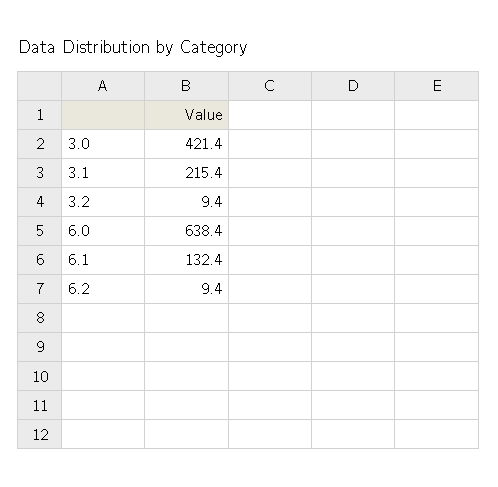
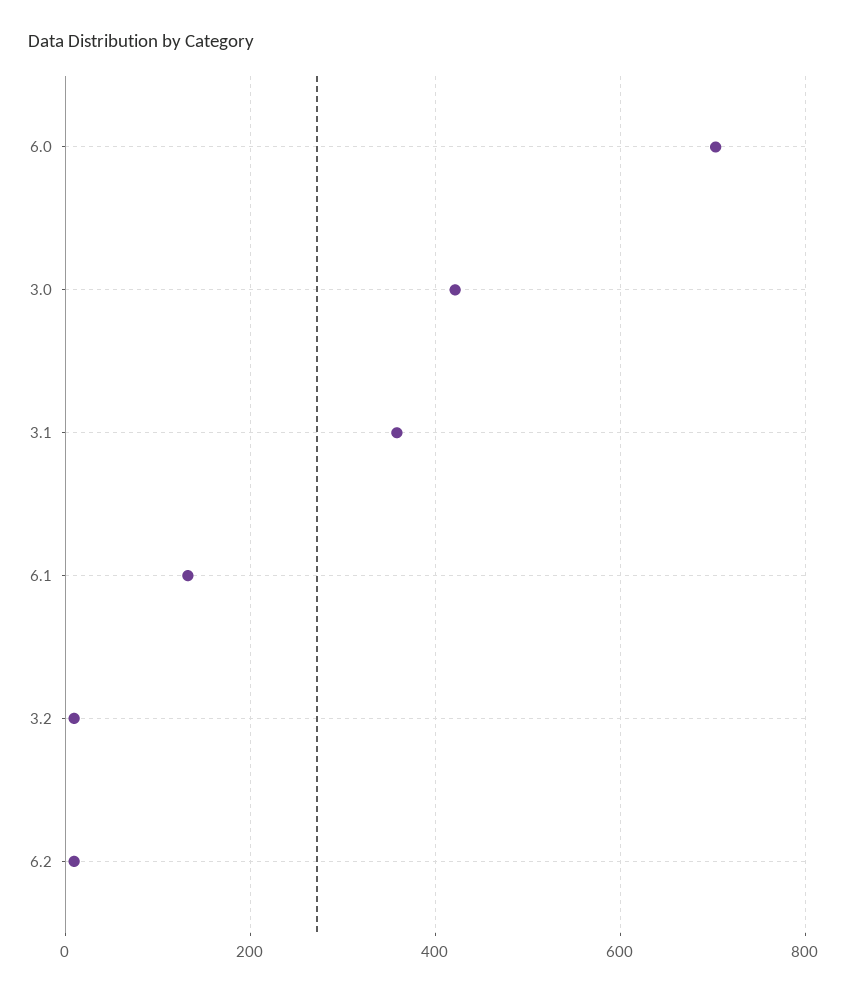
3.1: 215.4 -> 360
6.0: 638.4 -> 700

